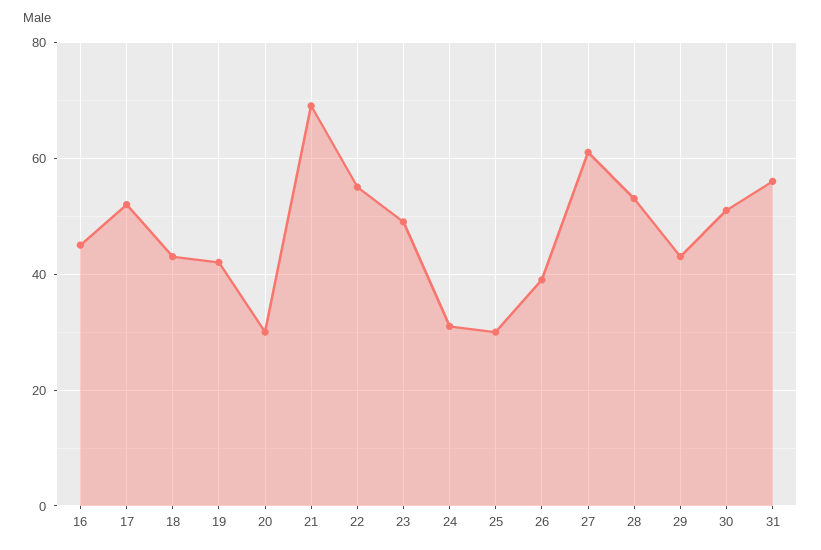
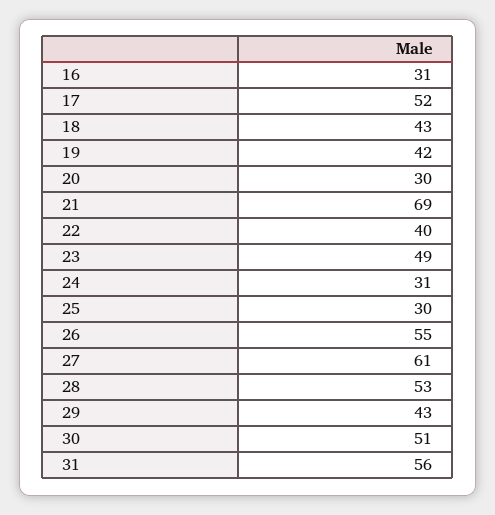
16: 45 -> 31
22: 55 -> 40
26: 40 -> 55

